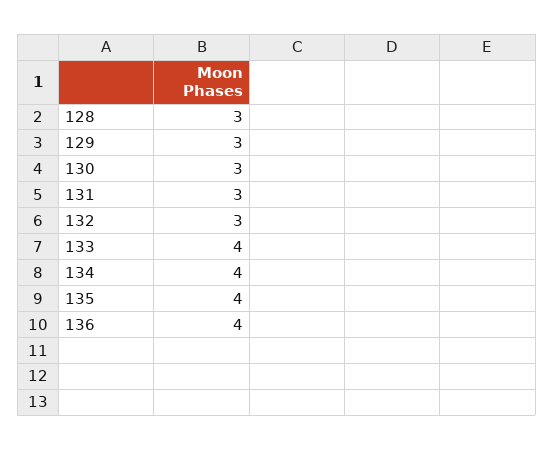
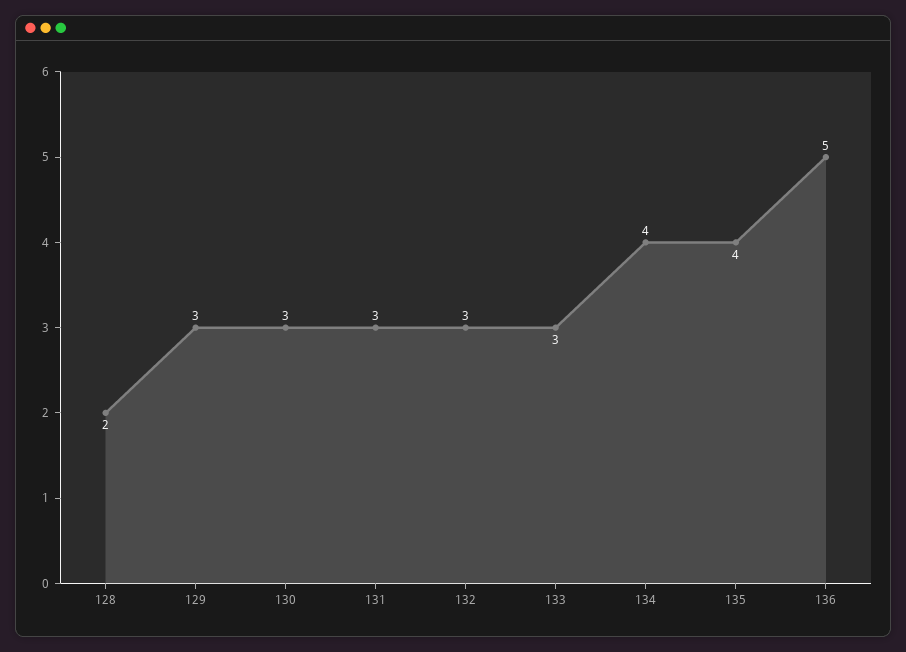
128: 3 -> 2
133: 4 -> 3
136: 4 -> 5

